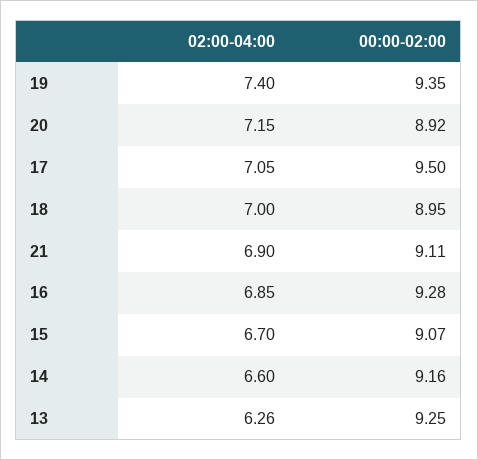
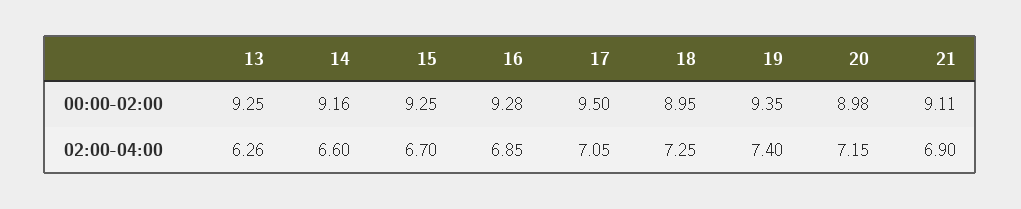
00:00-02:00, 20: 8.92 -> 8.98
02:00-04:00, 18: 7 -> 7.25
00:00-02:00, 15: 9.07 -> 9.25

